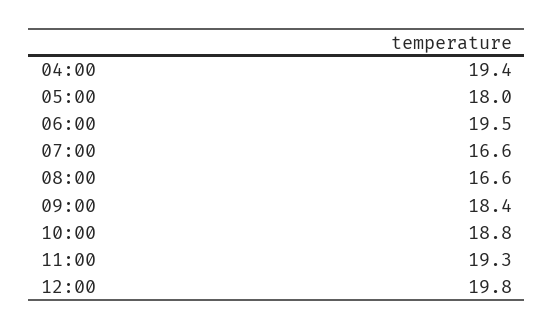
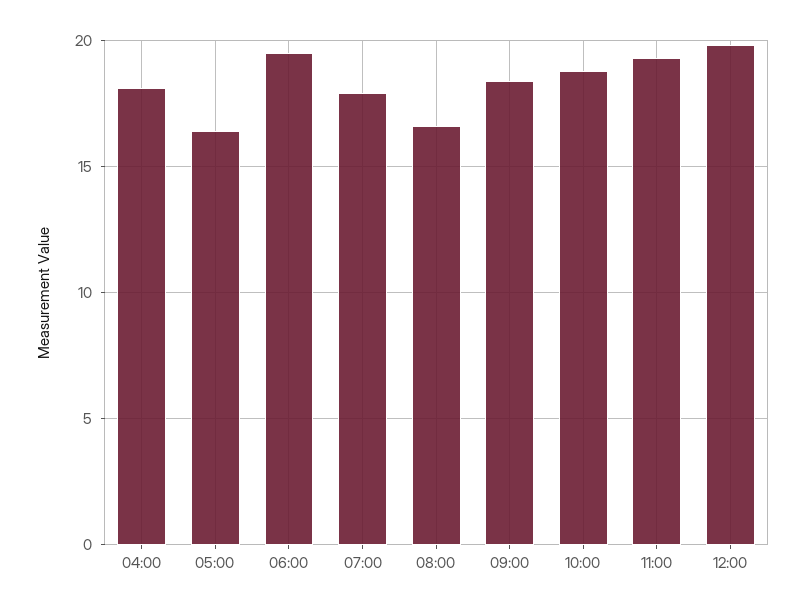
04:00: 19.4 -> 18
05:00: 18 -> 16.5
07:00: 16.6 -> 18

